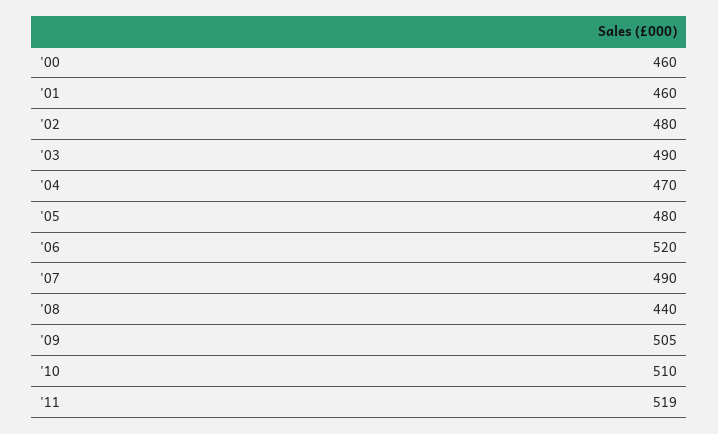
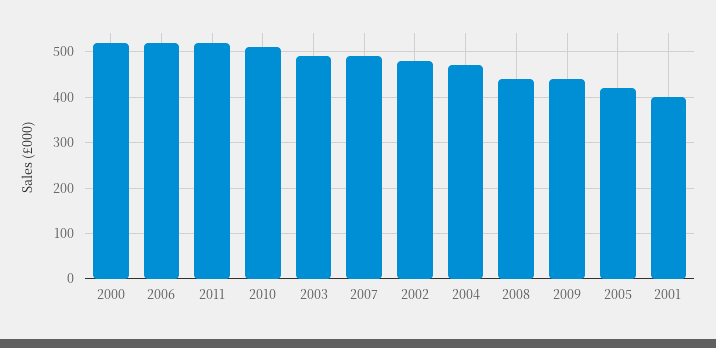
'00: 460 -> 520
'01: 460 -> 400
'05: 480 -> 420
'09: 505 -> 440

